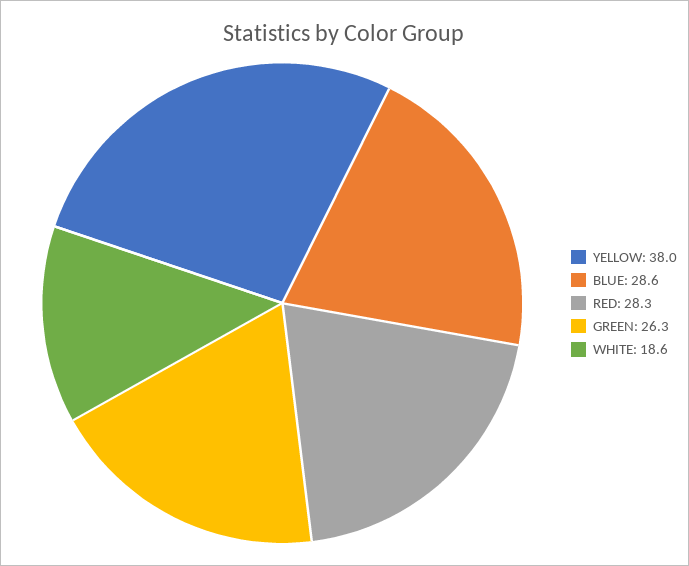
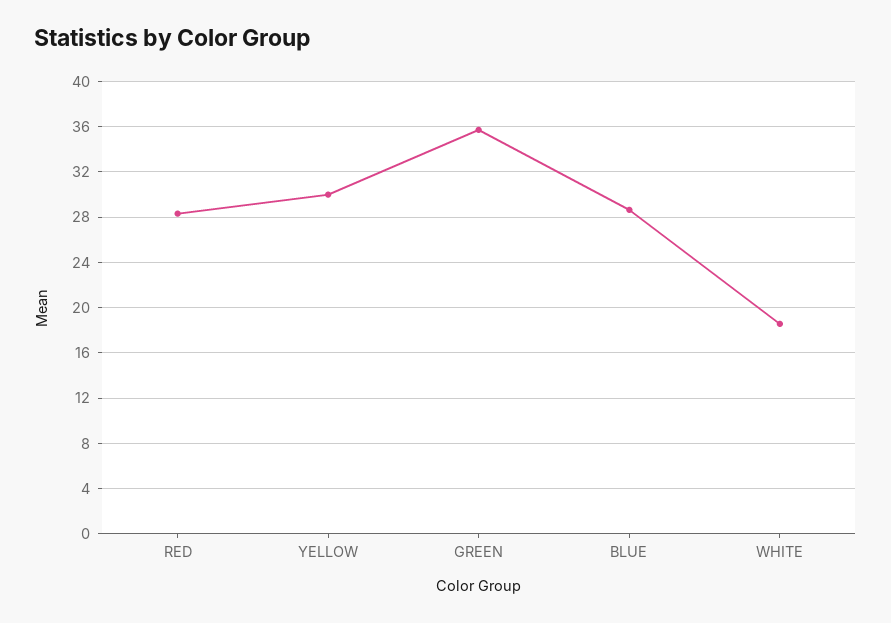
YELLOW: 38 -> 30
GREEN: 26.3 -> 36

